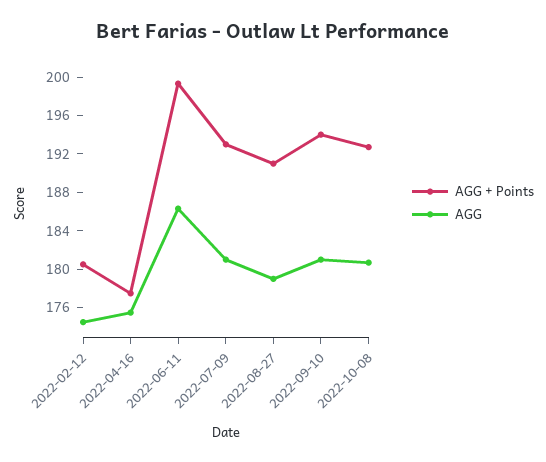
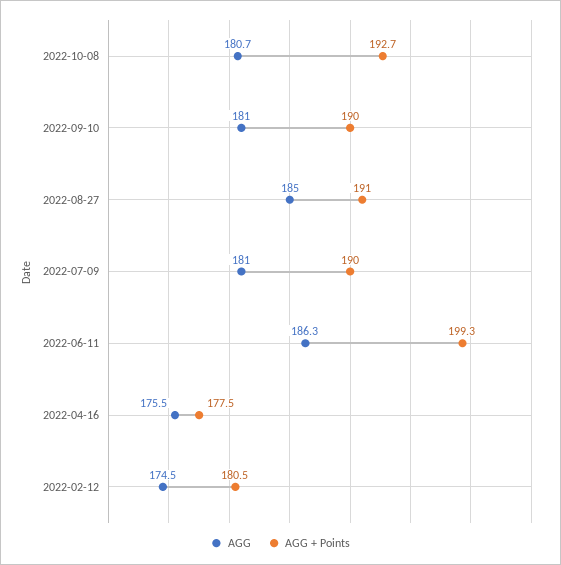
AGG + Points, 2022-07-09: 193 -> 190
AGG, 2022-08-27: 179 -> 185
AGG + Points, 2022-09-10: 194 -> 190

